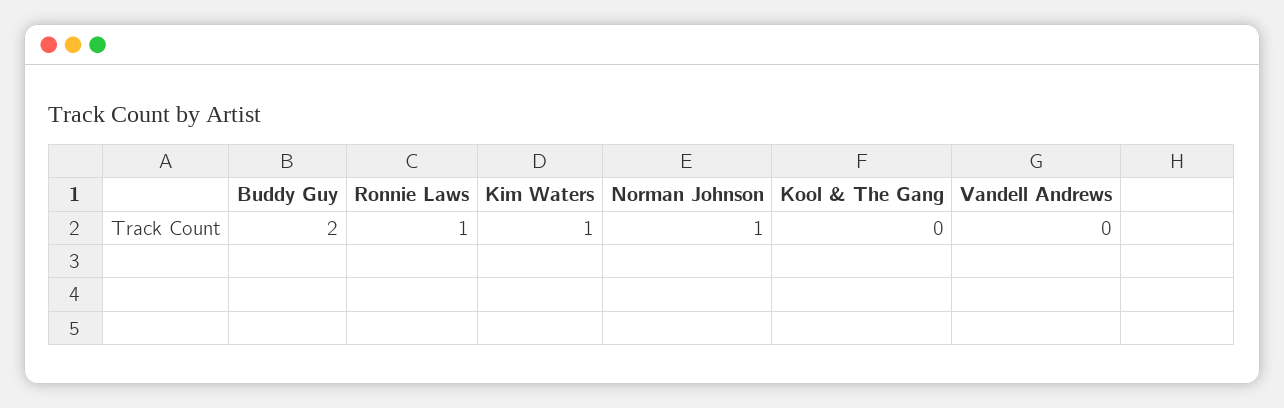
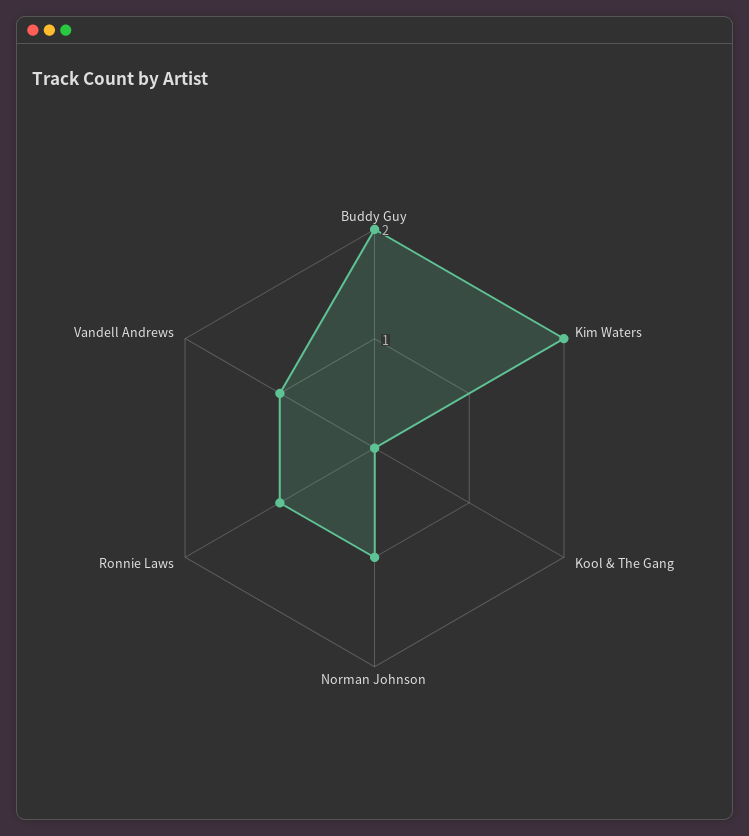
Kim Waters: 1 -> 2
Vandell Andrews: 0 -> 1

